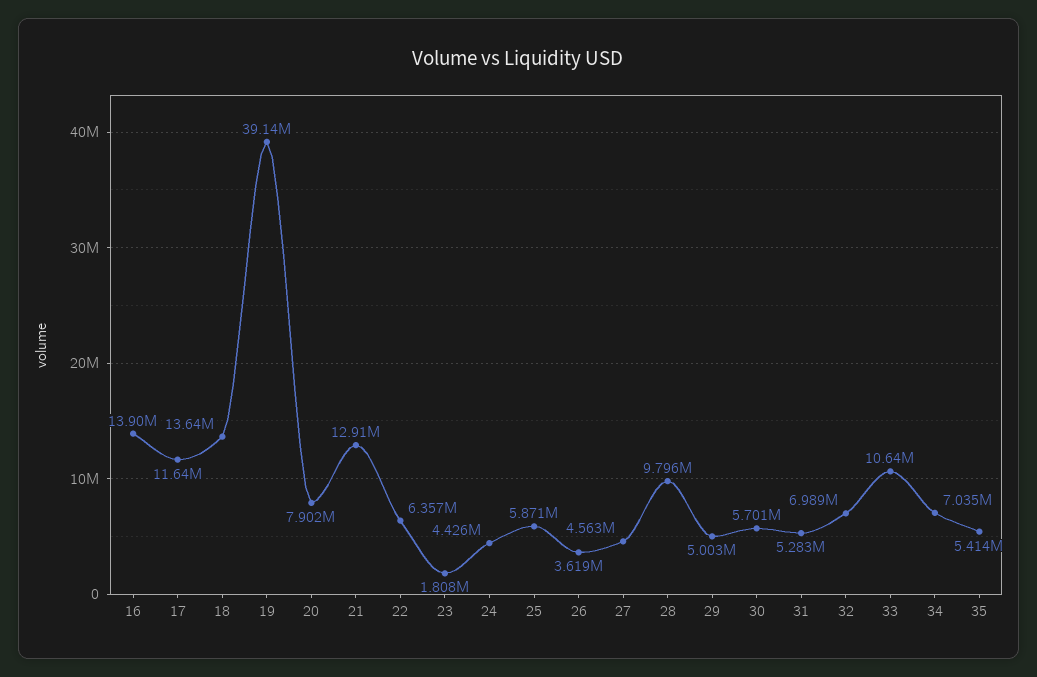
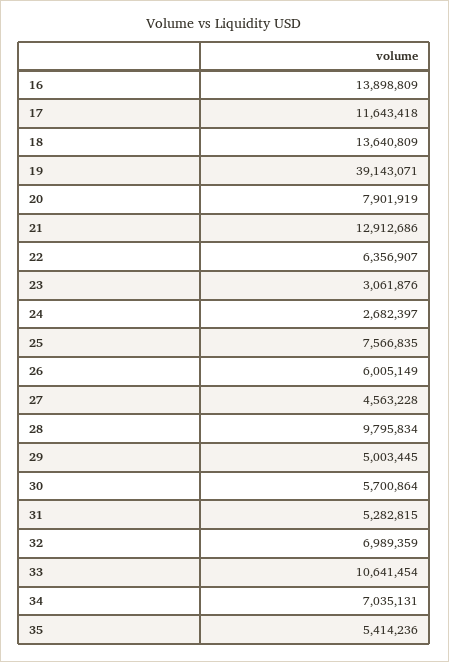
23: 1808000 -> 3061876
24: 4426000 -> 2682397
25: 5871000 -> 7566835
26: 3619000 -> 6005149

